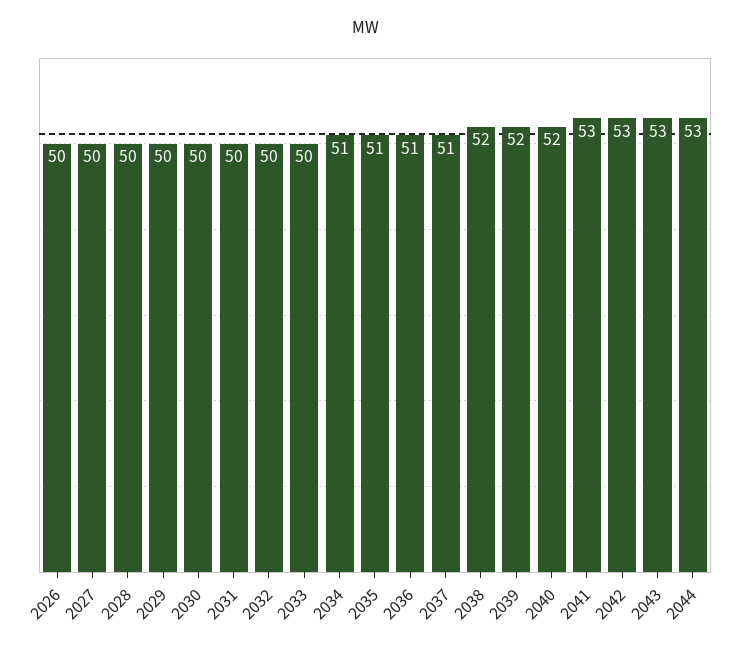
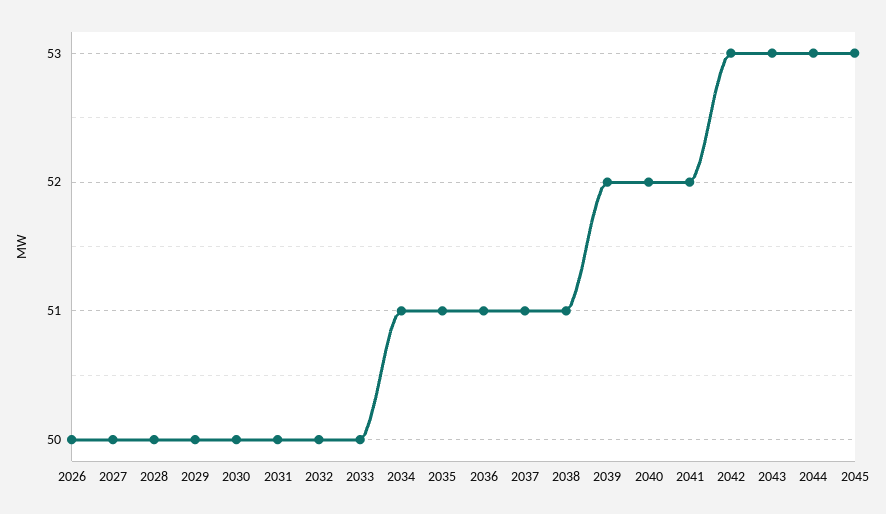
2038: 52 -> 51
2041: 53 -> 52
2045: none -> 53

